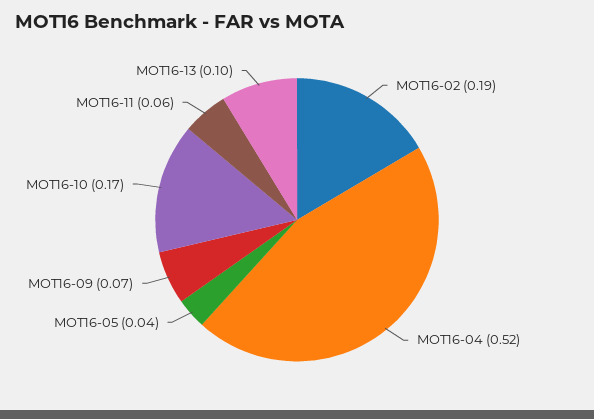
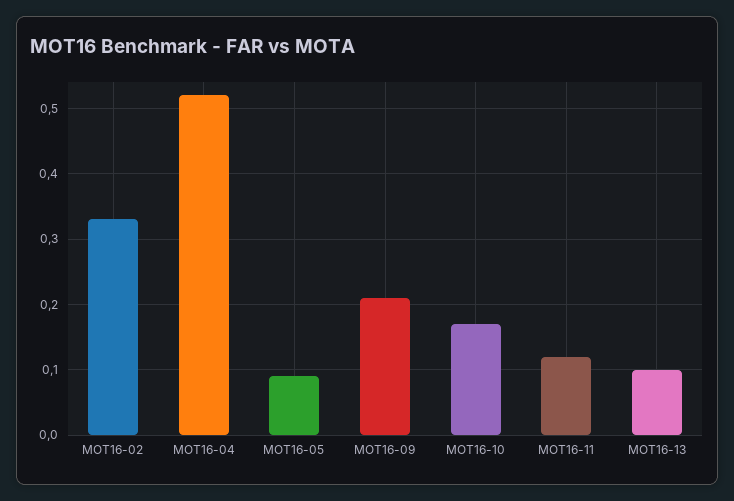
MOT16-02: 0.19 -> 0.33
MOT16-05: 0.04 -> 0.09
MOT16-09: 0.07 -> 0.21
MOT16-11: 0.06 -> 0.12

